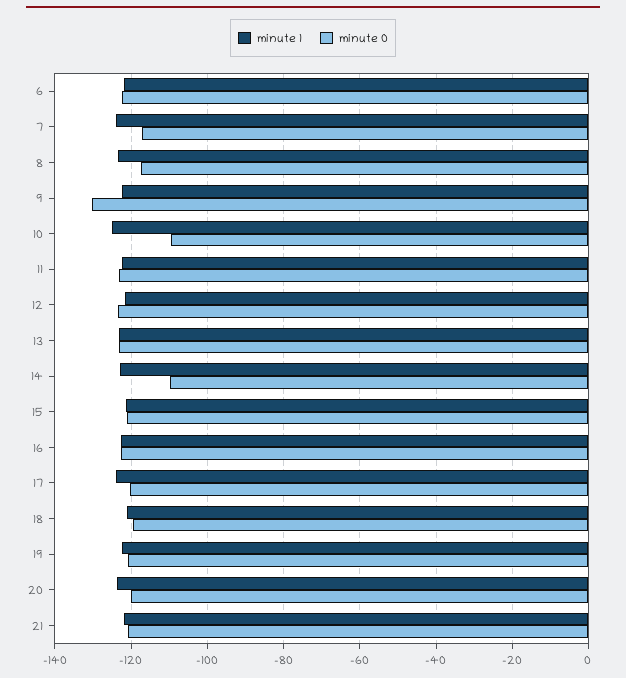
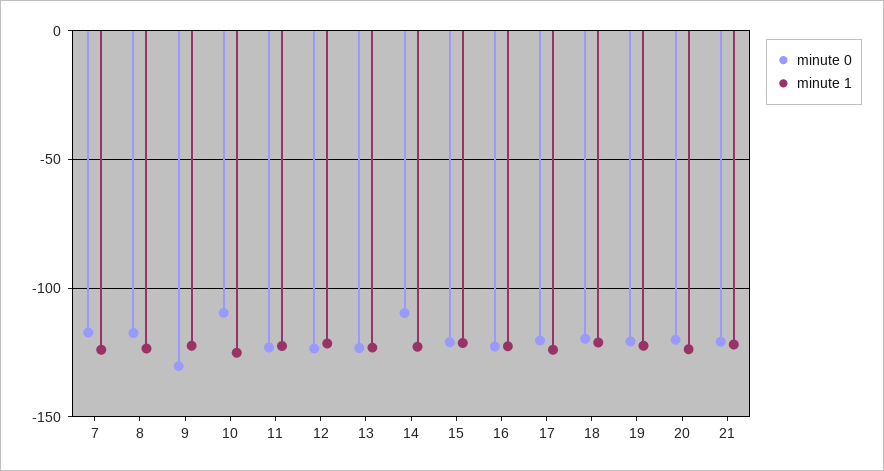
minute 1, 6: -122 -> none
minute 0, 6: -122 -> none

